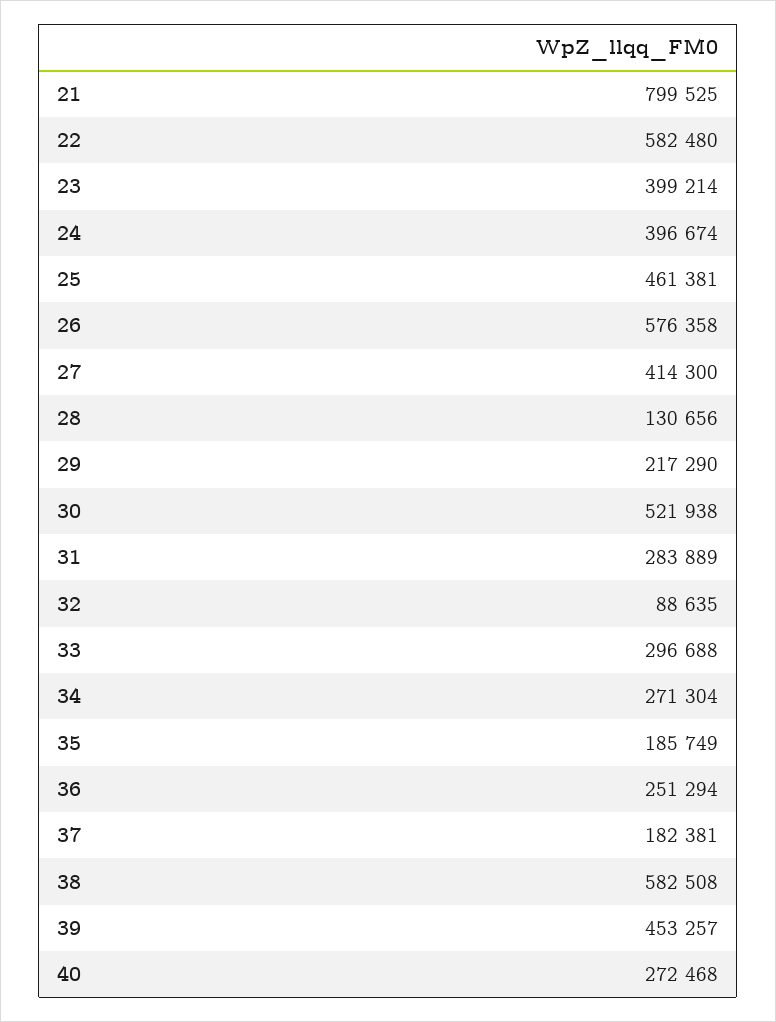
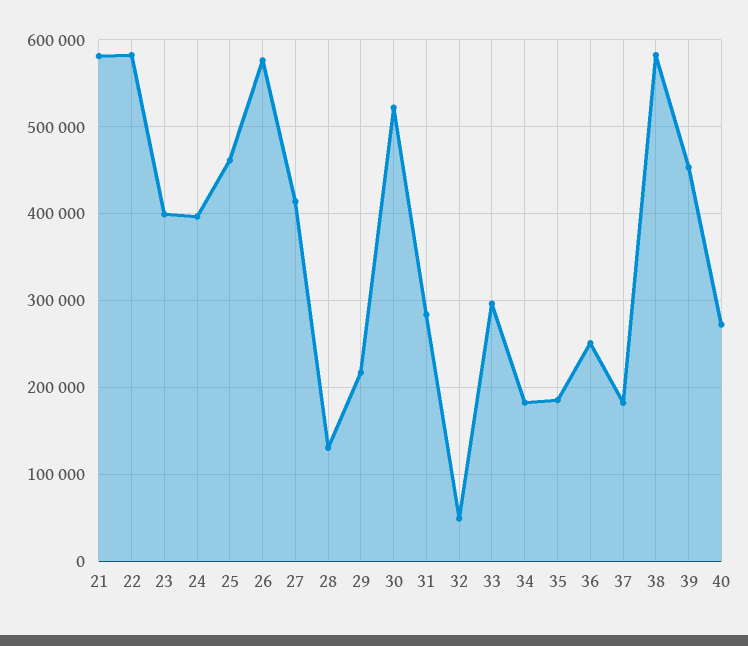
21: 799525 -> 580000
32: 88635 -> 50000
34: 271304 -> 180000

